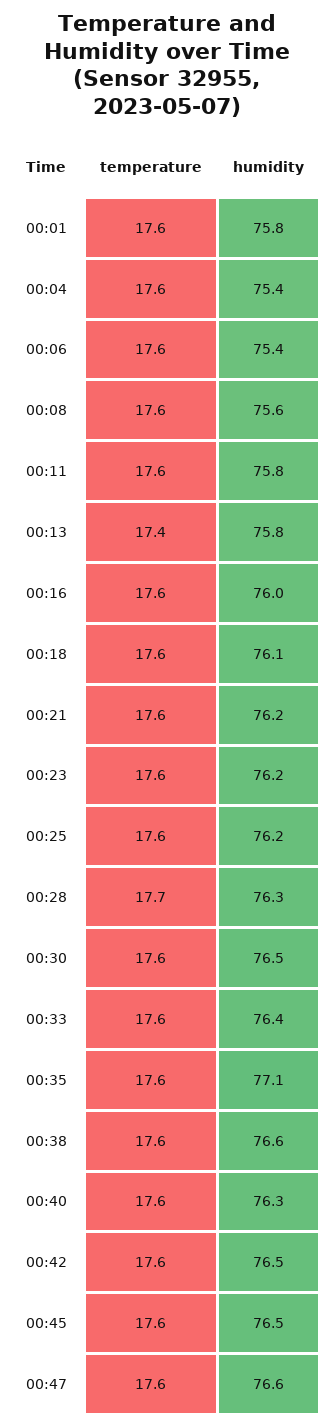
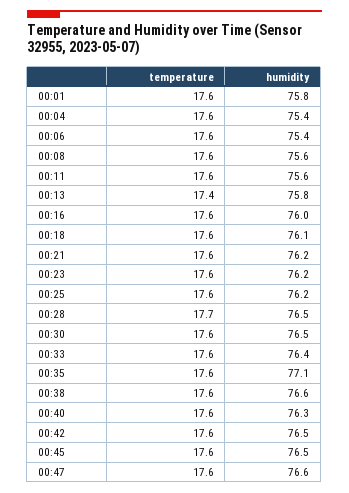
humidity, 00:11: 75.8 -> 75.6
humidity, 00:28: 76.3 -> 76.5

